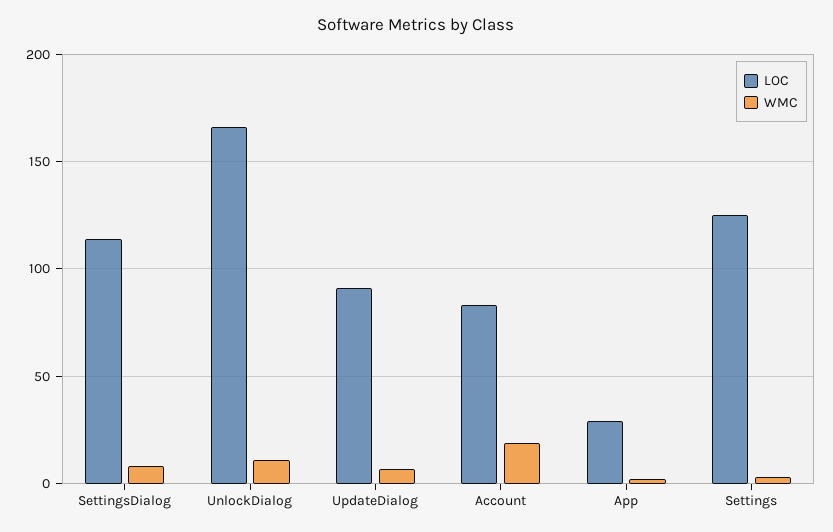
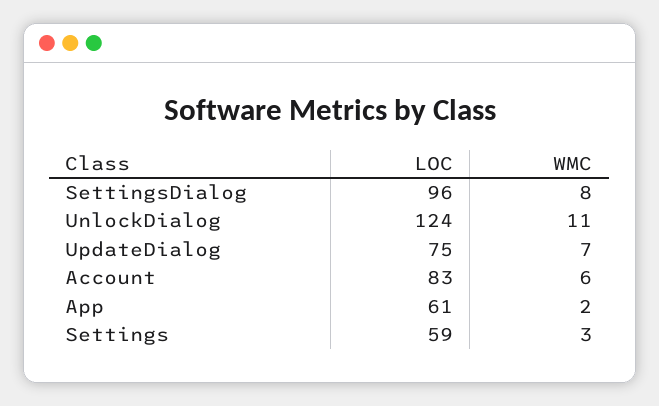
LOC, SettingsDialog: 115 -> 96
LOC, UnlockDialog: 165 -> 124
LOC, UpdateDialog: 90 -> 75
WMC, Account: 20 -> 6
LOC, App: 30 -> 61
LOC, Settings: 125 -> 59

